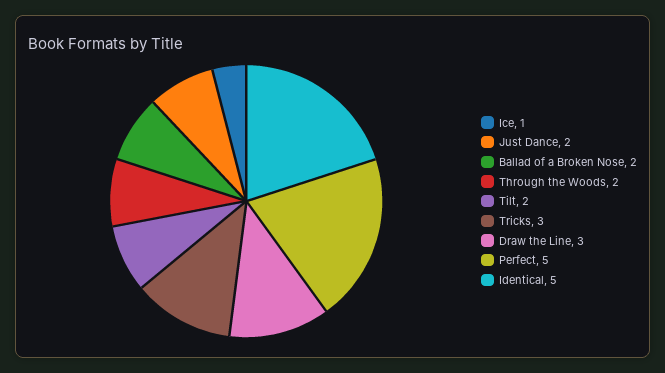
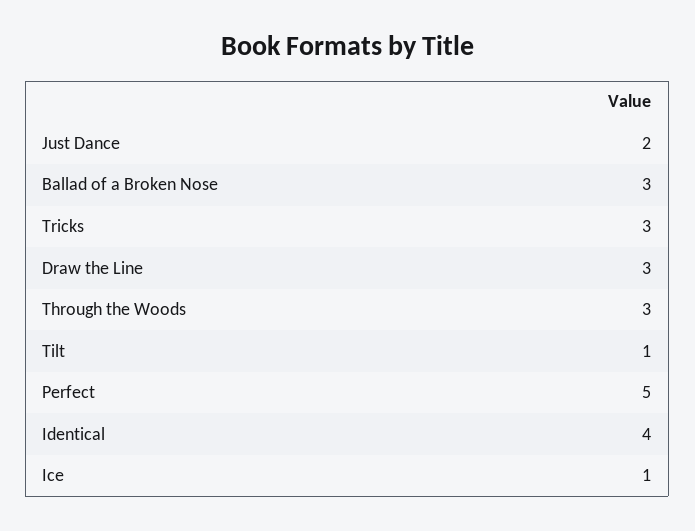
Ballad of a Broken Nose: 2 -> 3
Through the Woods: 2 -> 3
Tilt: 2 -> 1
Identical: 5 -> 4

